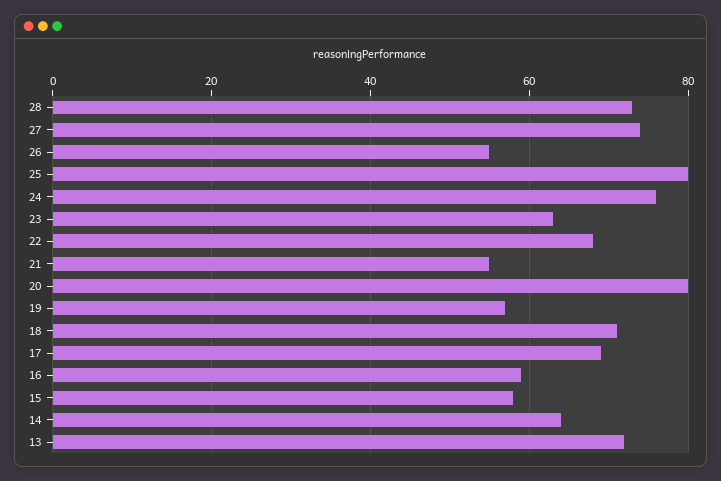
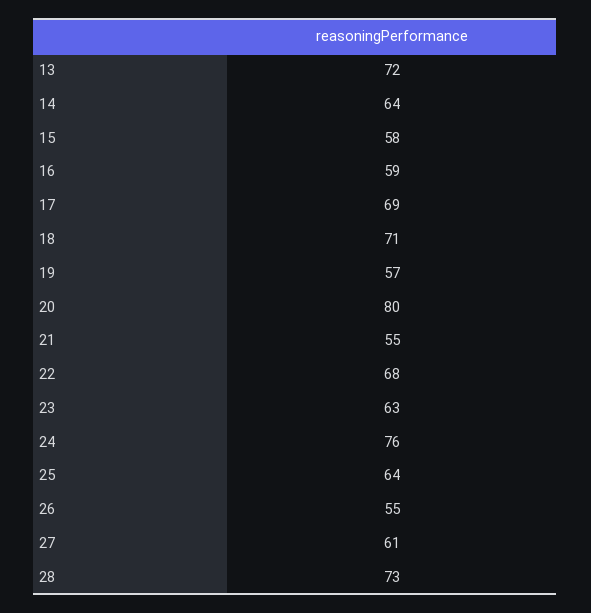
27: 75 -> 61
25: 80 -> 64

